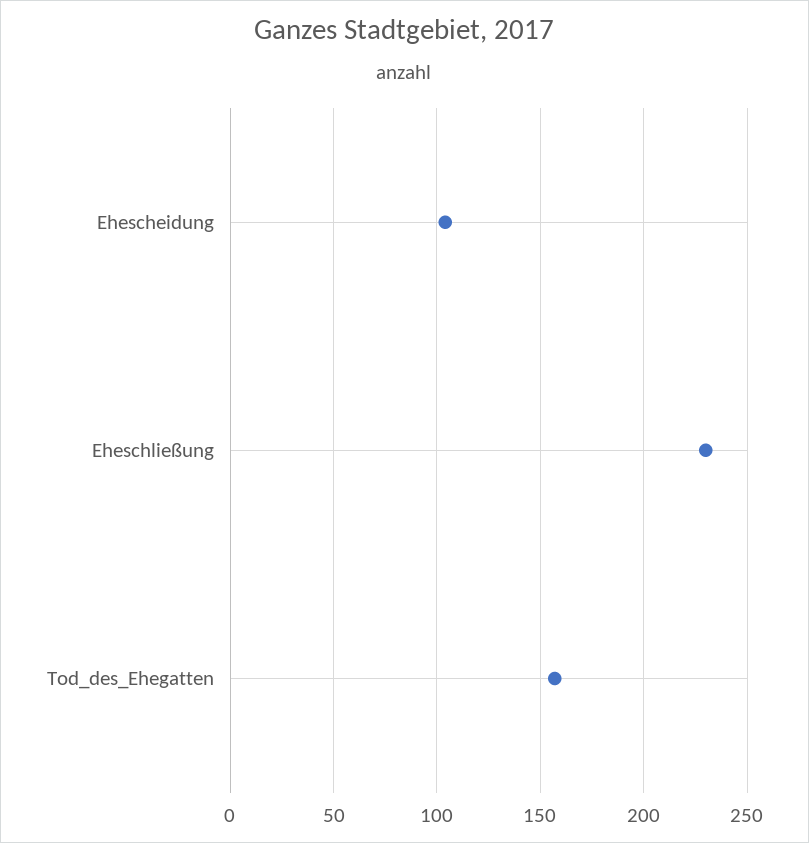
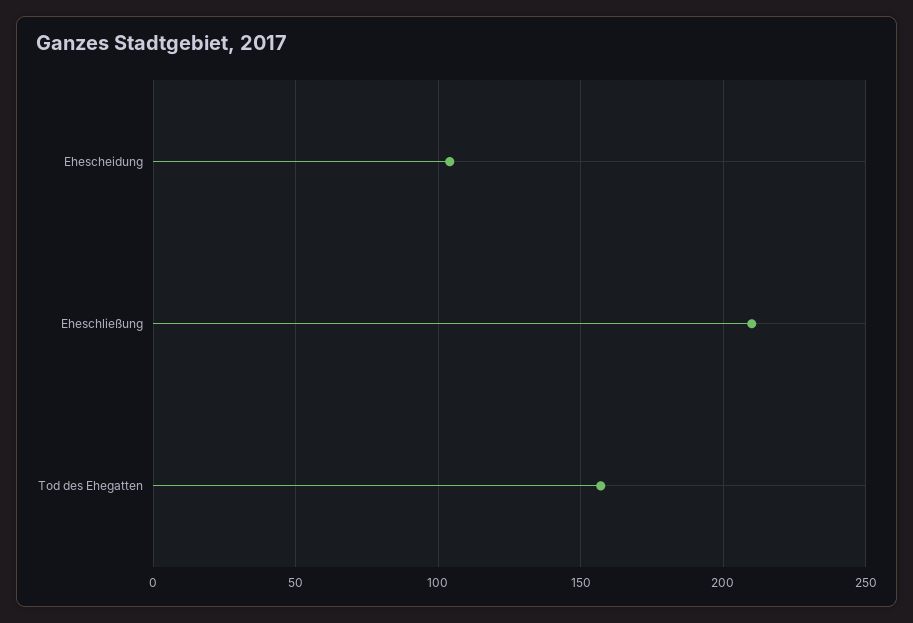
Eheschließung: 230 -> 210

